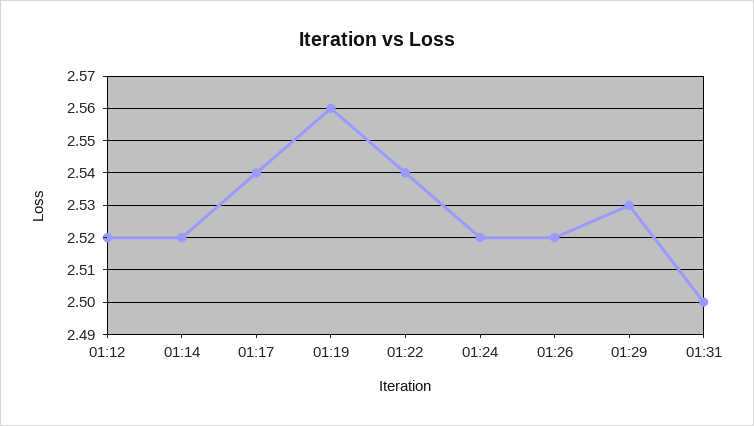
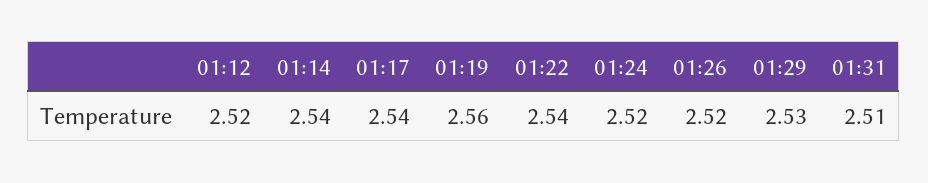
01:14: 2.52 -> 2.54
01:31: 2.5 -> 2.51

